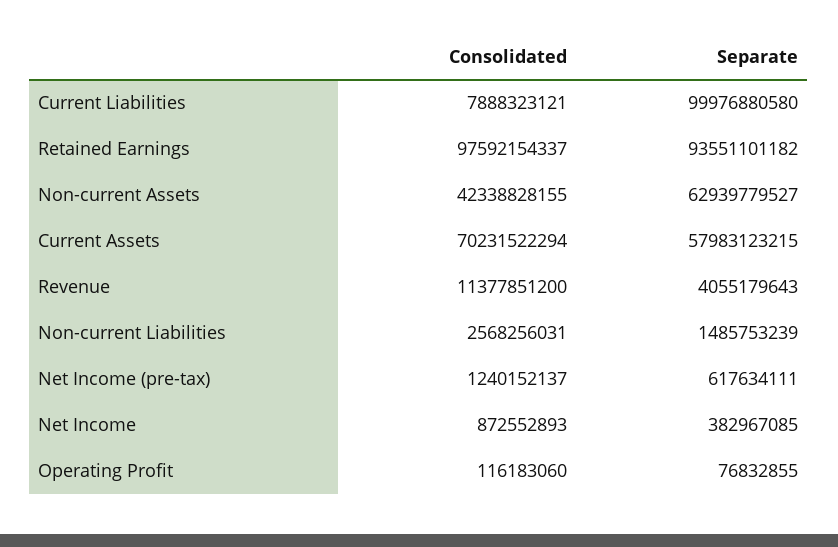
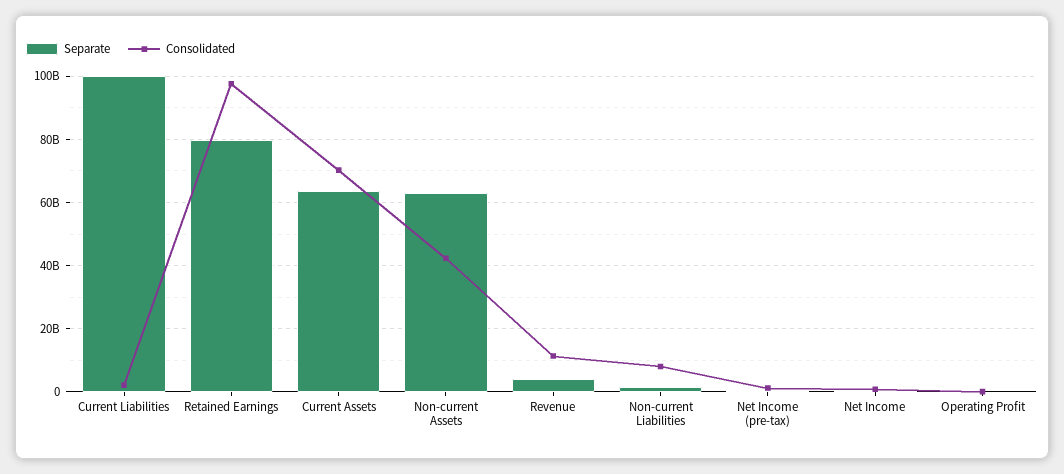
Consolidated, Current Liabilities: 7888323121 -> 2000000000
Separate, Retained Earnings: 93551101182 -> 80000000000
Separate, Current Assets: 57983123215 -> 64000000000
Consolidated, Non-current Liabilities: 2568256031 -> 8000000000

